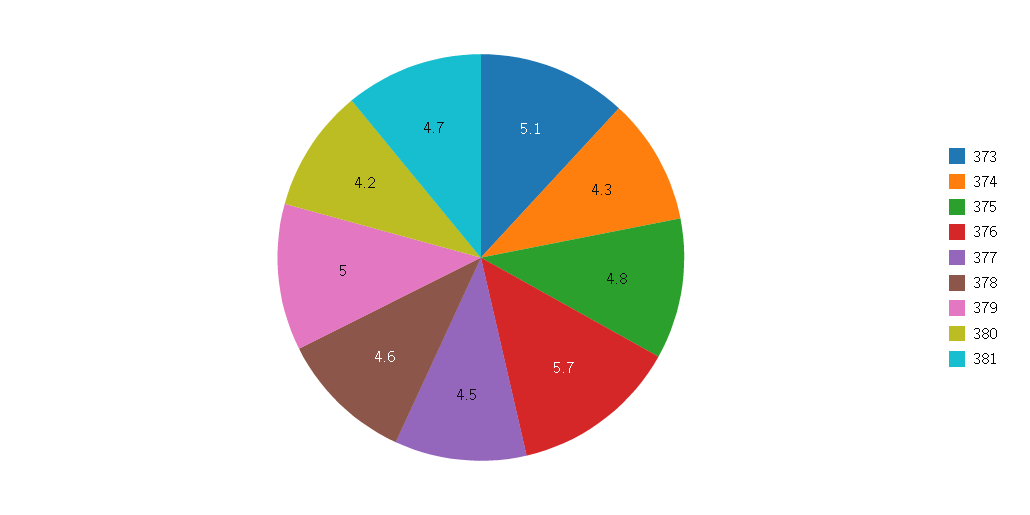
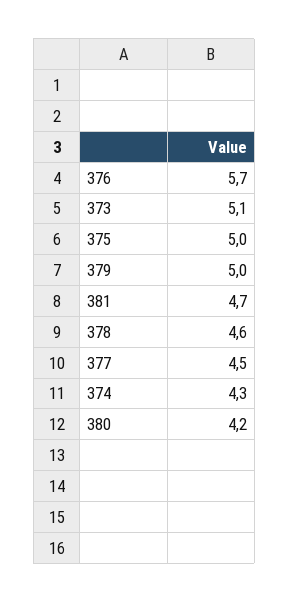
375: 4.8 -> 5

